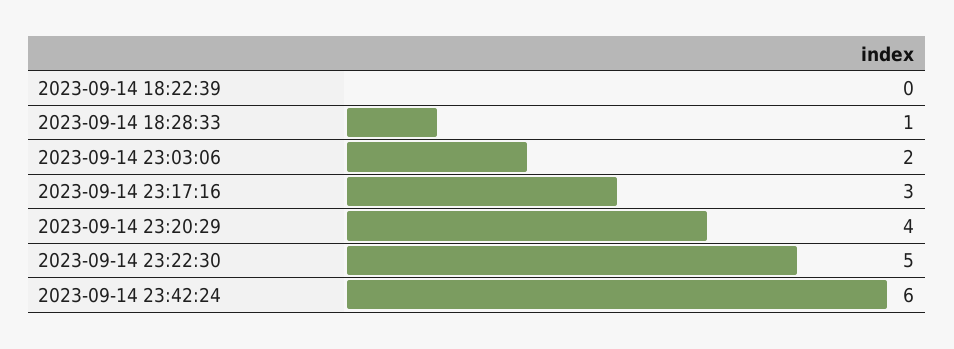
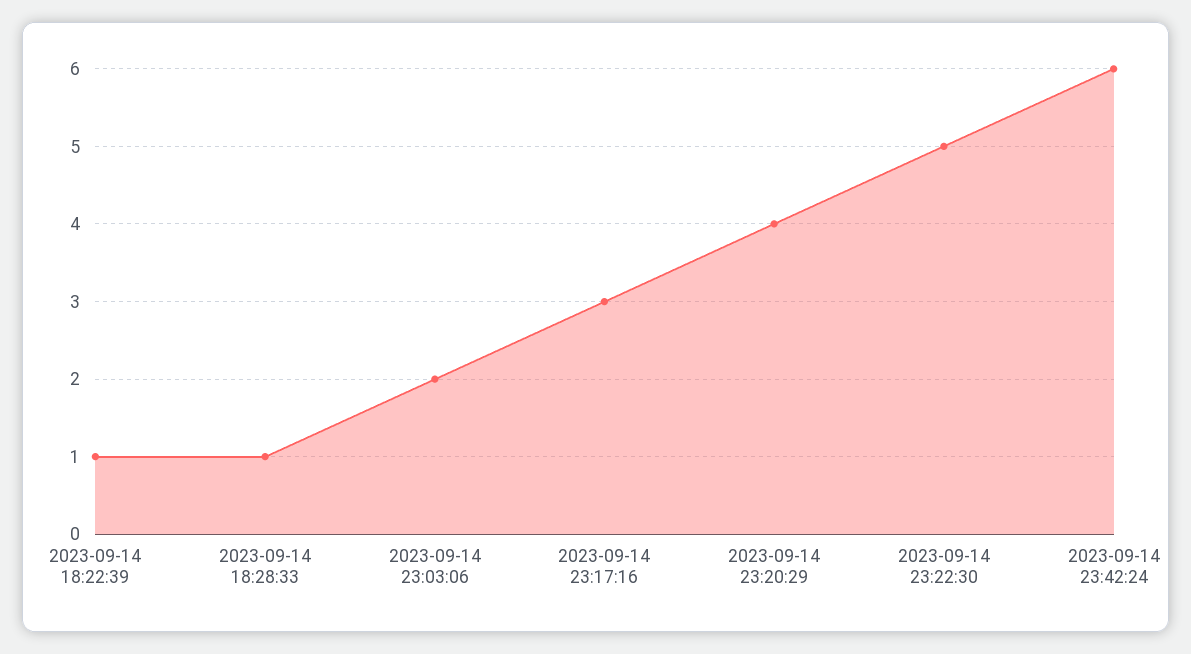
2023-09-14 18:22:39: 0 -> 1

